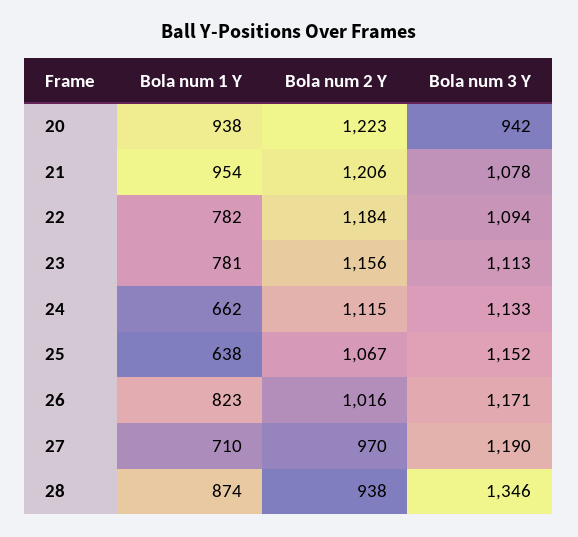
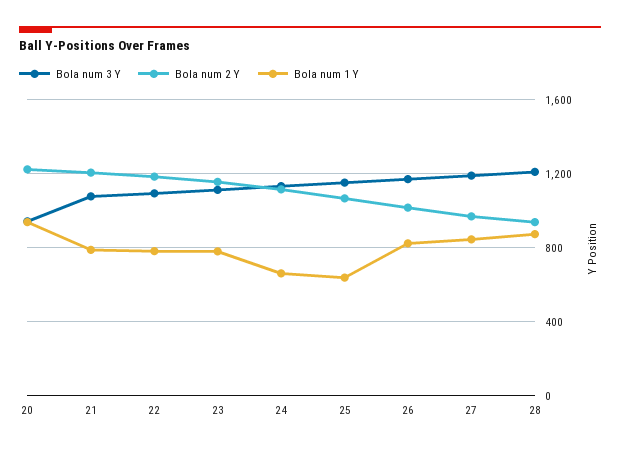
Bola num 1 Y, 21: 954 -> 800
Bola num 1 Y, 27: 710 -> 850
Bola num 3 Y, 28: 1346 -> 1200

